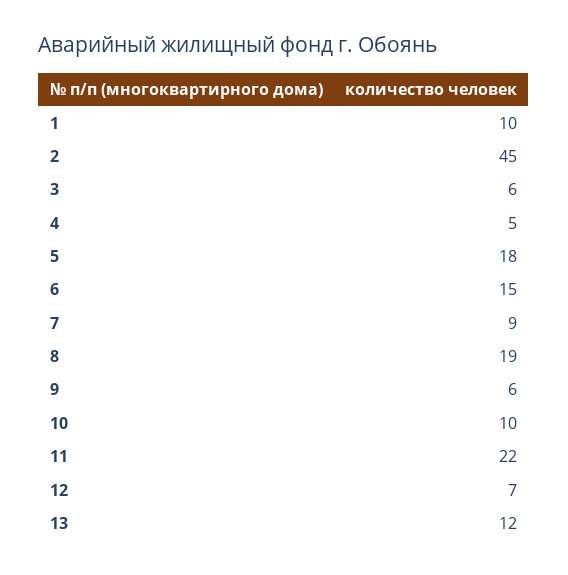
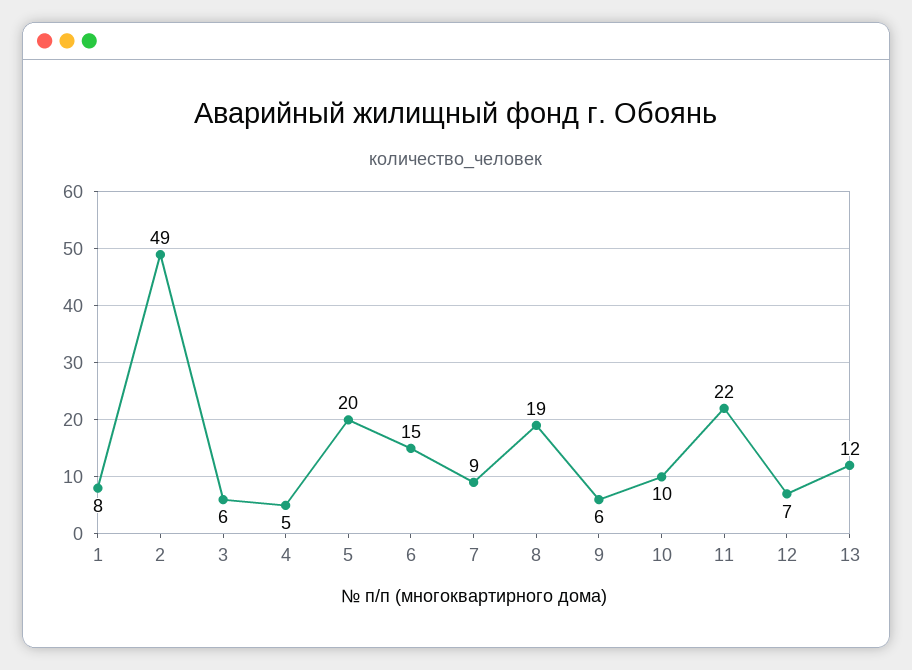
1: 10 -> 8
2: 45 -> 49
5: 18 -> 20

